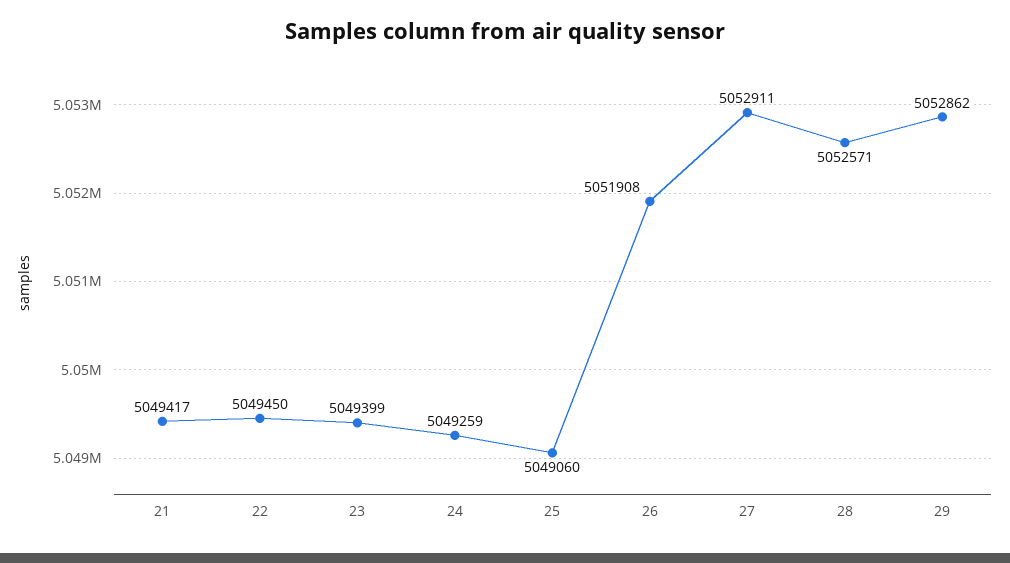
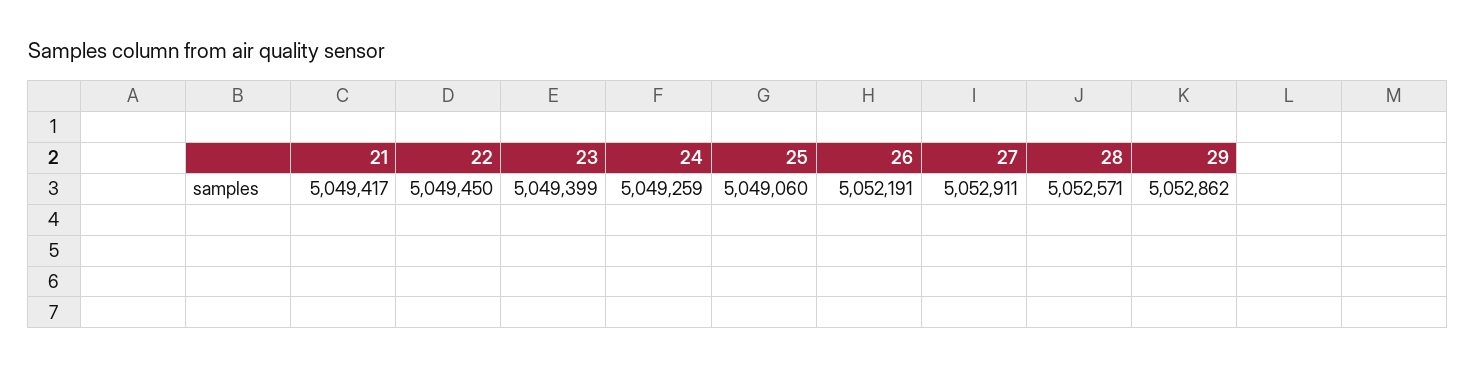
26: 5051908 -> 5052191

